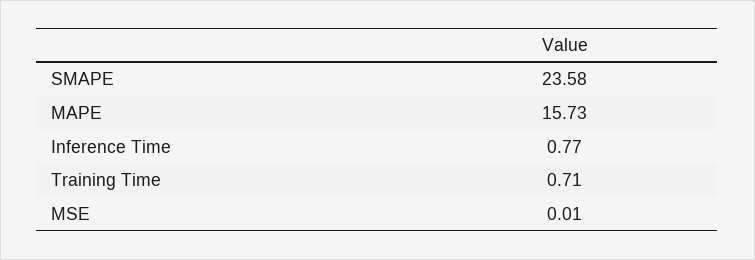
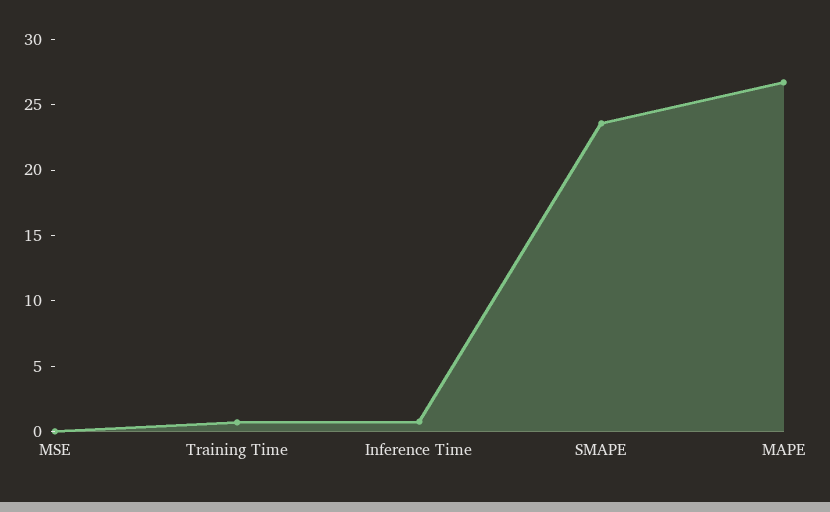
MAPE: 15.73 -> 27

